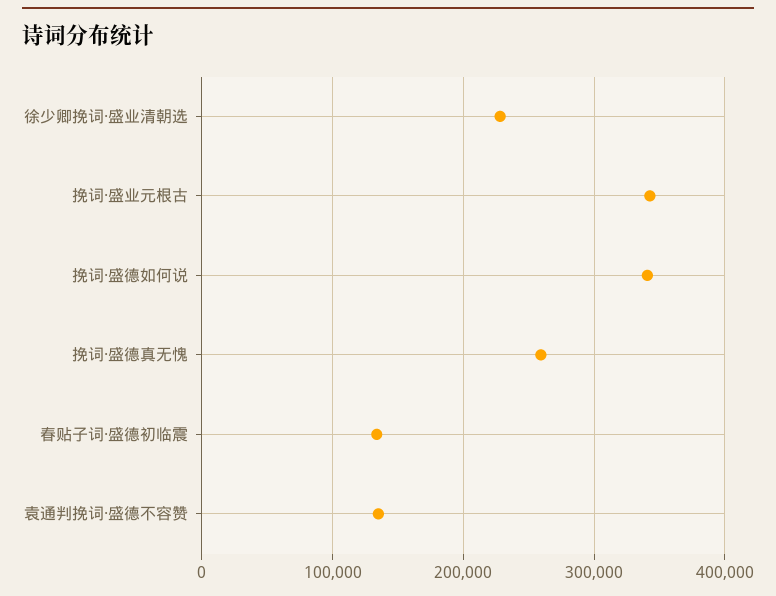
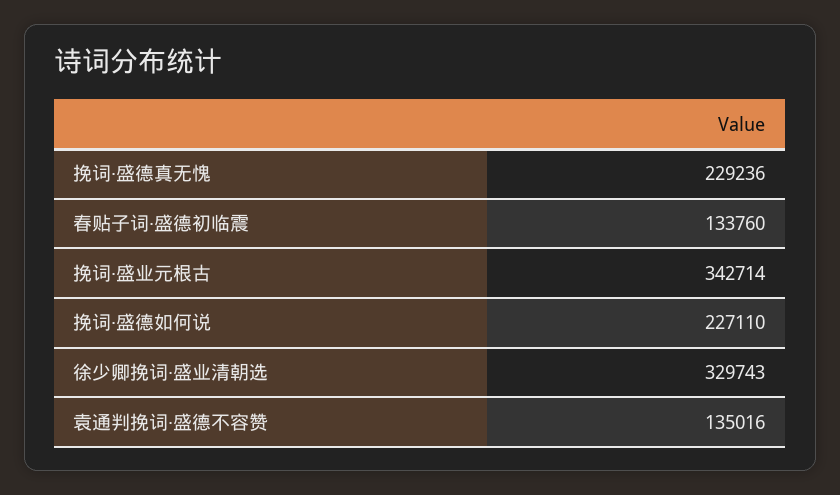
徐少卿挽词·盛业清朝选: 230000 -> 329743
挽词·盛德如何说: 340000 -> 227110
挽词·盛德真无愧: 260000 -> 229236

